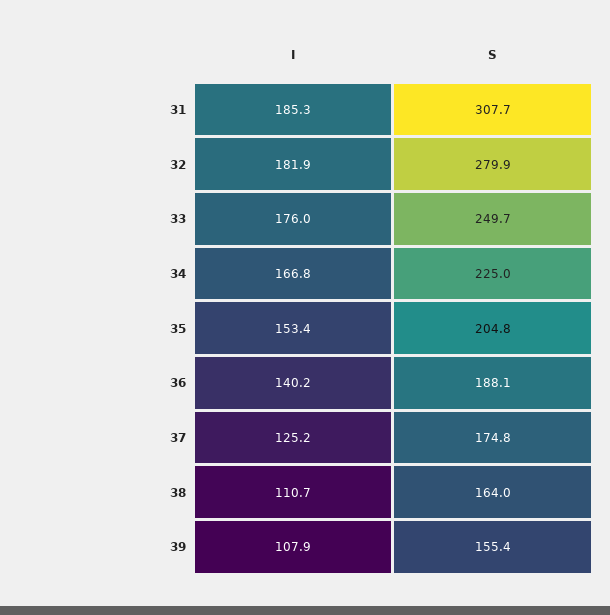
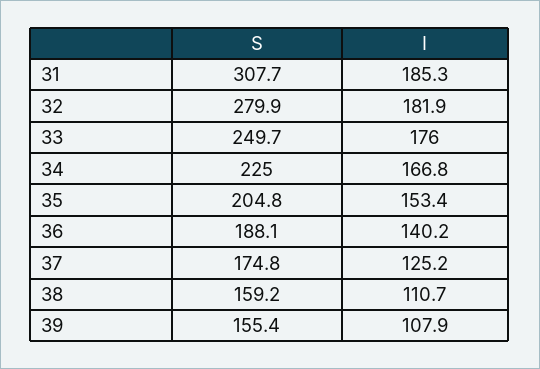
S, 38: 164 -> 159.2

